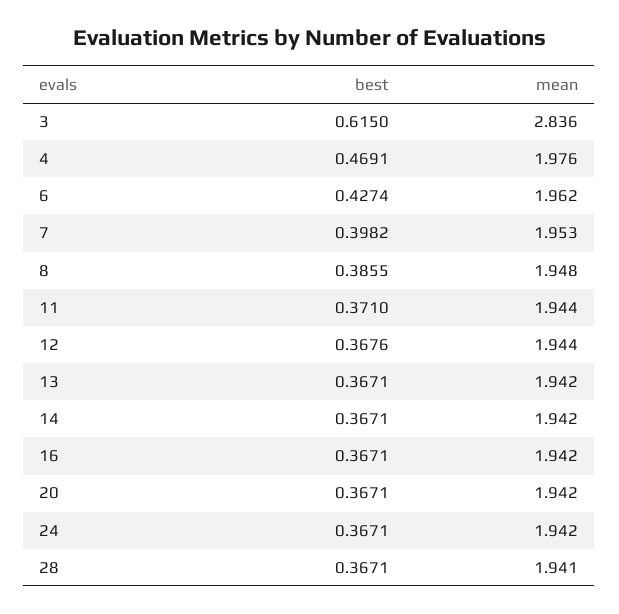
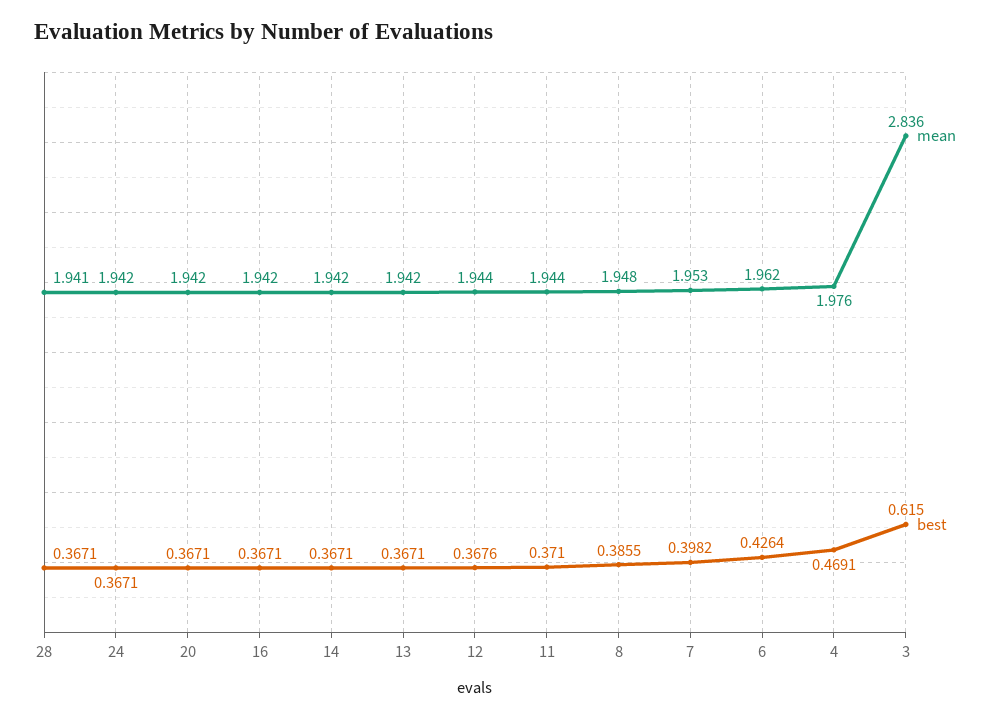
best, 6: 0.4274 -> 0.4264

